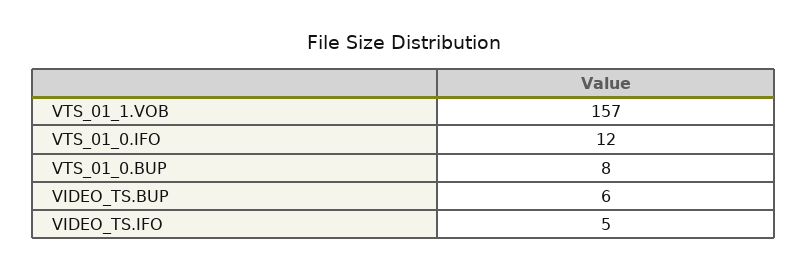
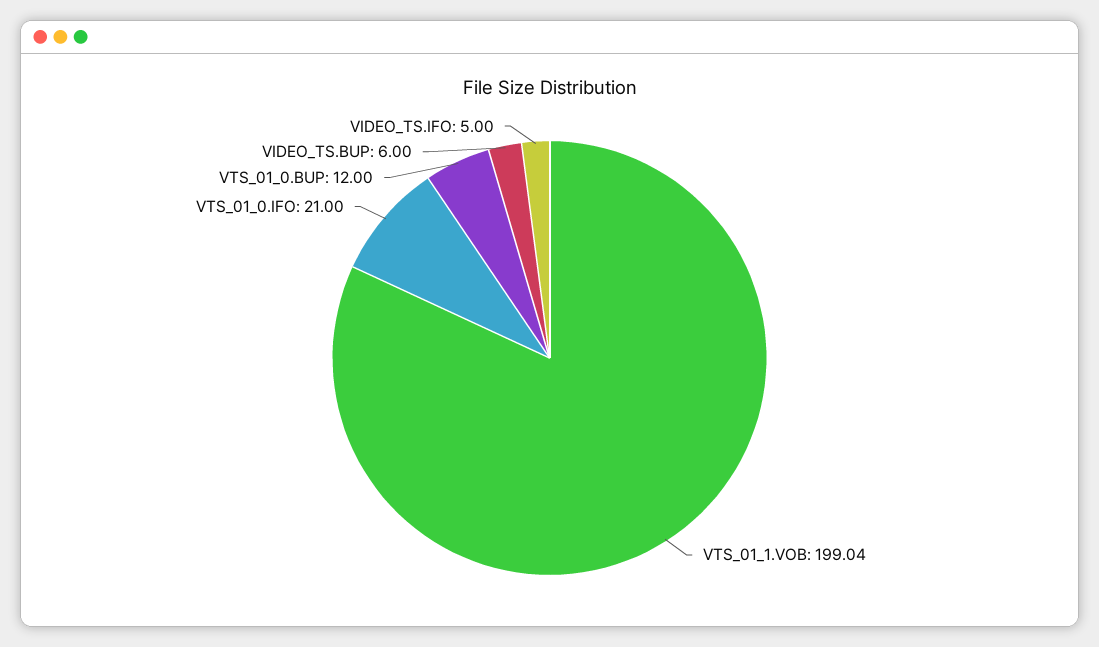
VTS_01_1.VOB: 157 -> 199.04
VTS_01_0.IFO: 12 -> 21
VTS_01_0.BUP: 8 -> 12

